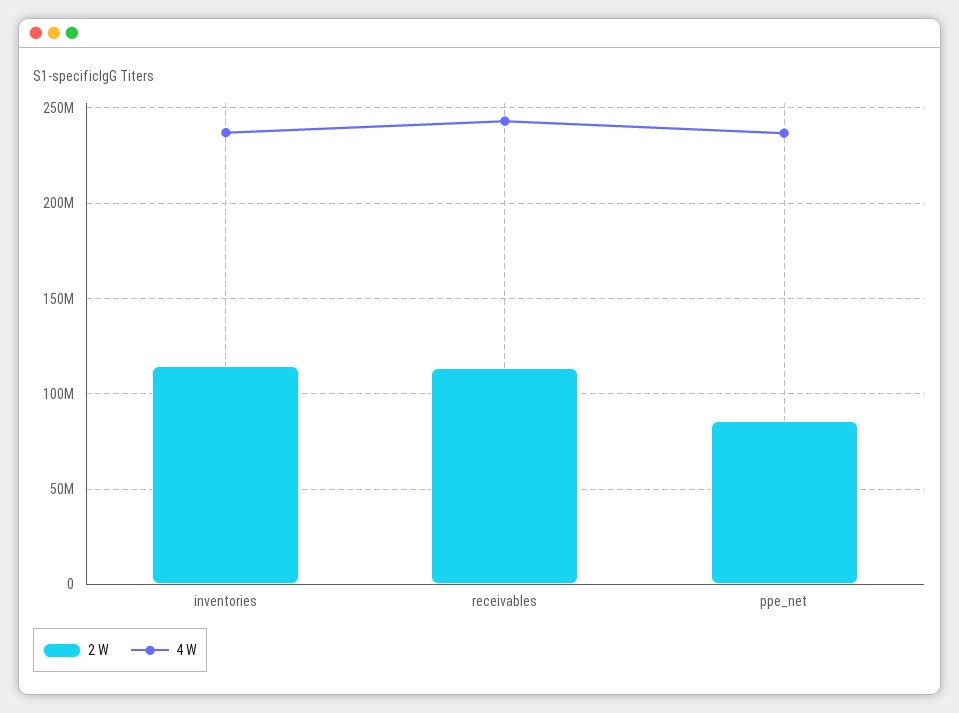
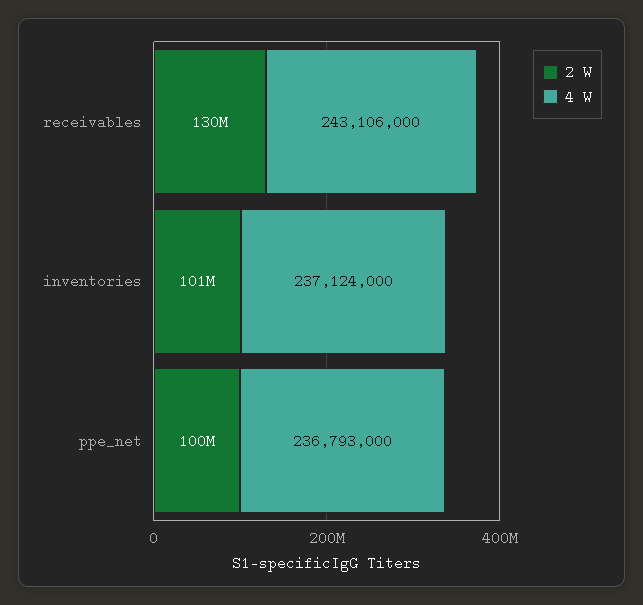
2 W, inventories: 115000000 -> 101000000
2 W, receivables: 115000000 -> 130000000
2 W, ppe_net: 85000000 -> 100000000

